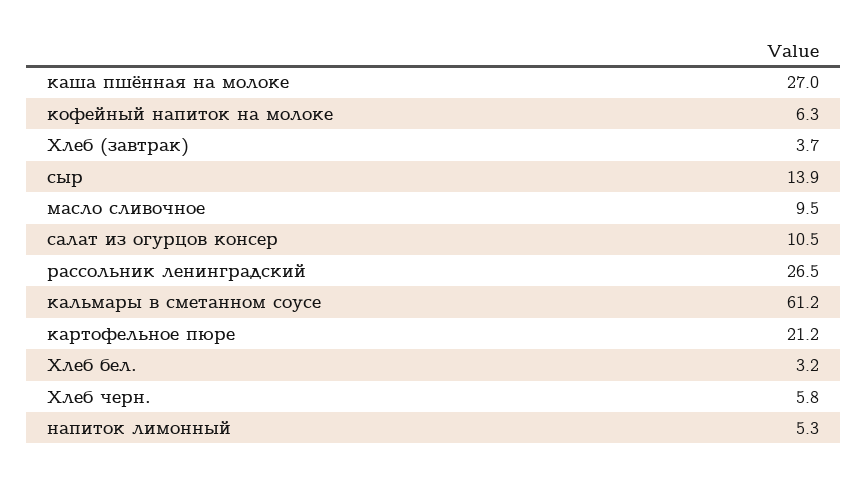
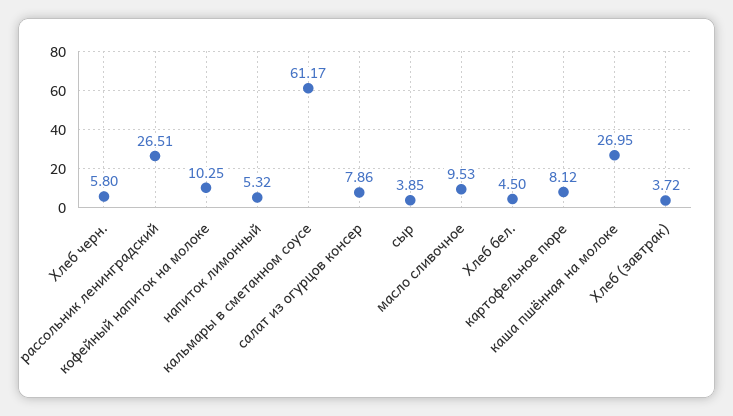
кофейный напиток на молоке: 6.3 -> 10.25
сыр: 13.9 -> 3.85
салат из огурцов консер: 10.5 -> 7.86
картофельное пюре: 21.2 -> 8.12
Хлеб бел.: 3.2 -> 4.5

